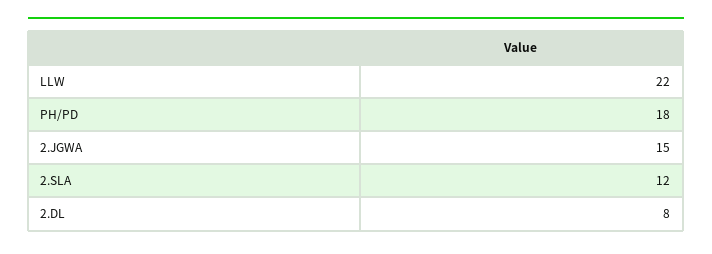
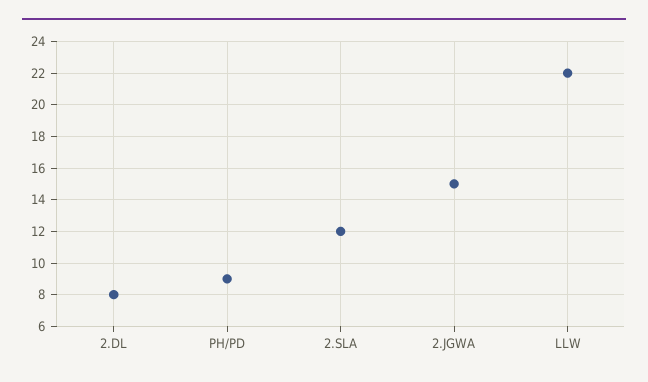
PH/PD: 18 -> 9

